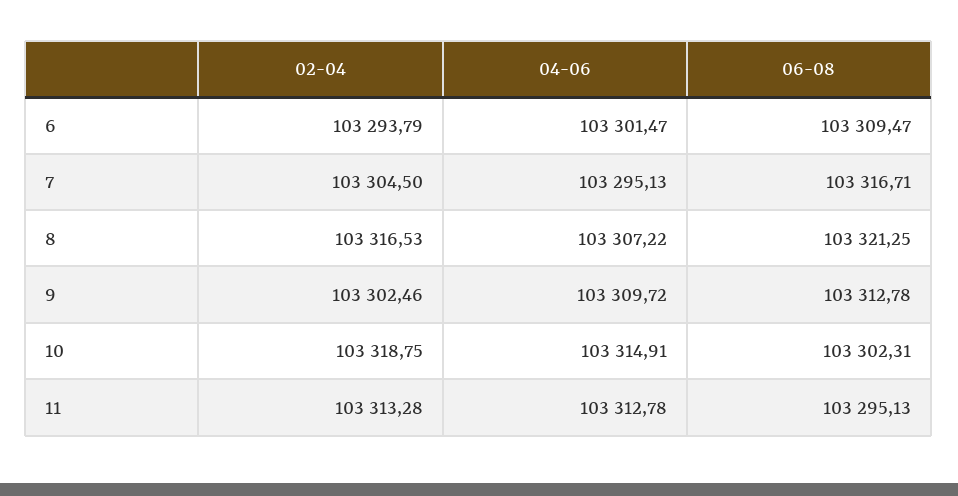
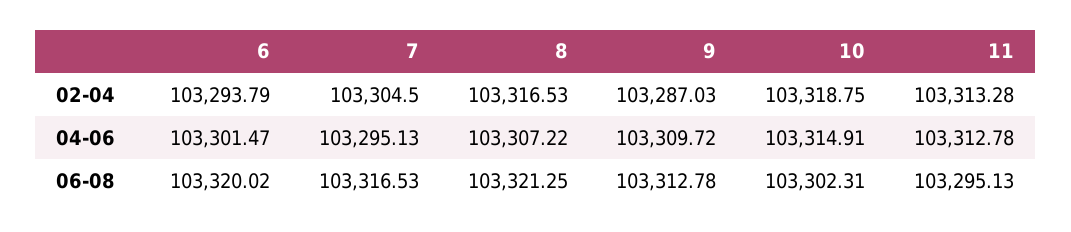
06-08, 6: 103309.47 -> 103320.02
06-08, 7: 103316.71 -> 103316.53
02-04, 9: 103302.46 -> 103287.03

